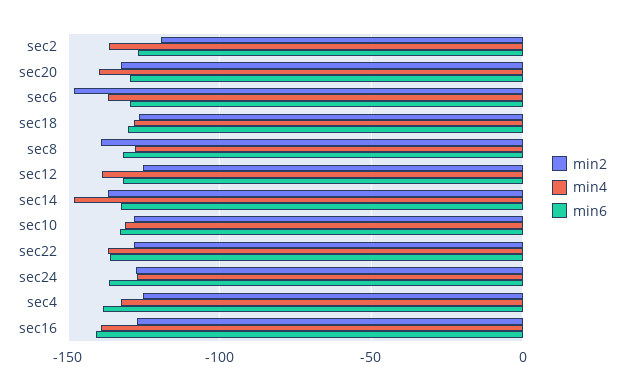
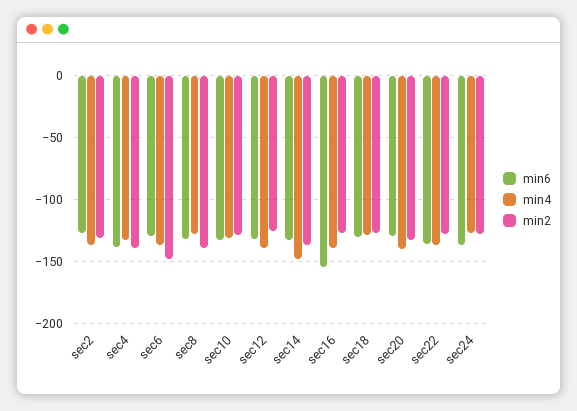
min2, sec2: -120 -> -130
min2, sec4: -125 -> -140
min6, sec16: -140 -> -155

